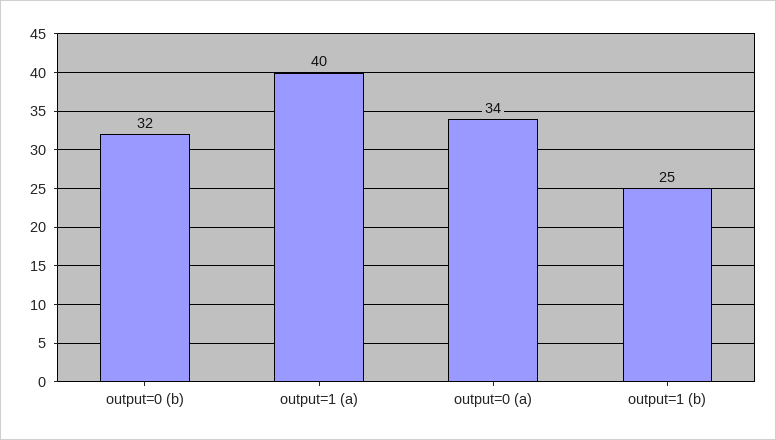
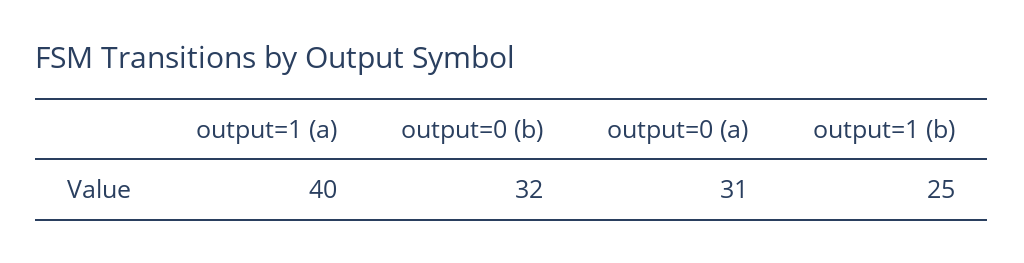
output=0 (a): 34 -> 31

